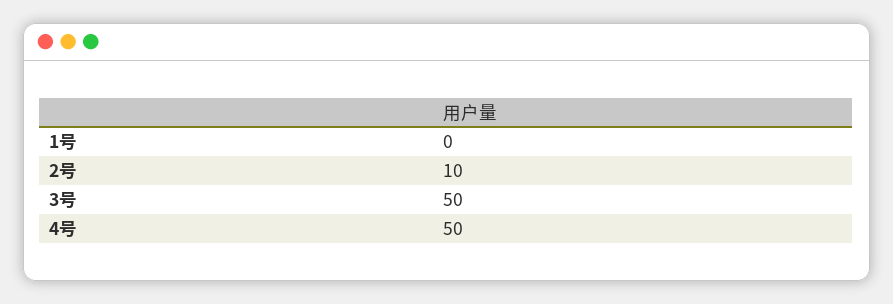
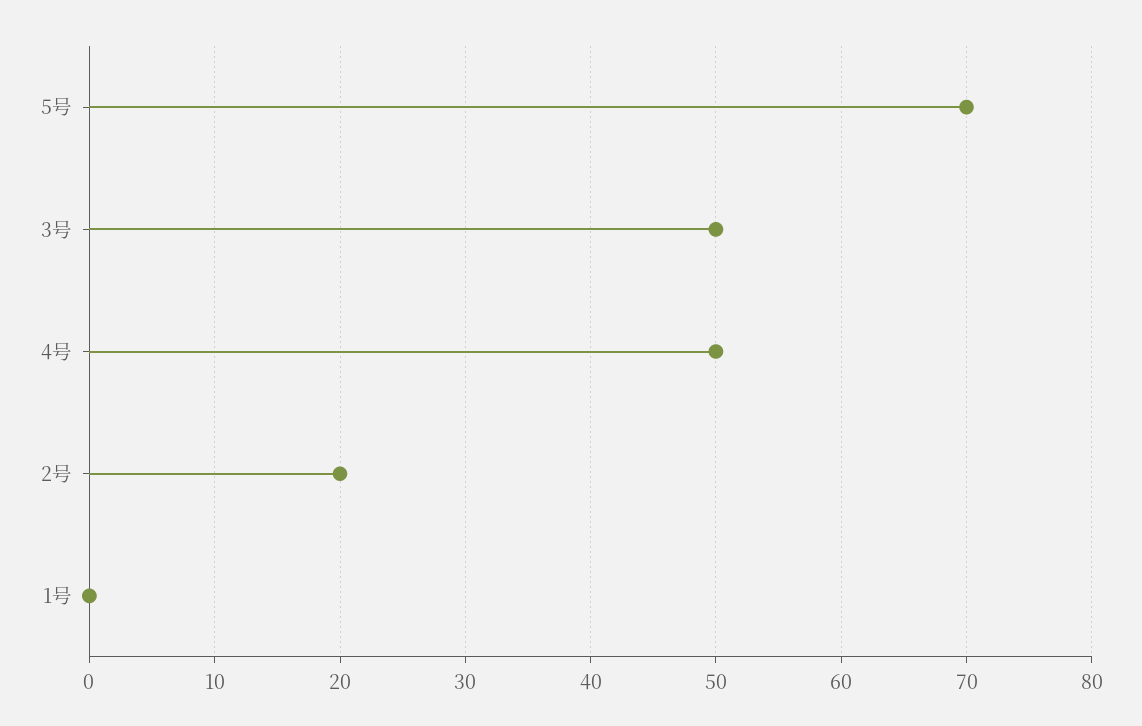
2号: 10 -> 20
5号: none -> 70

